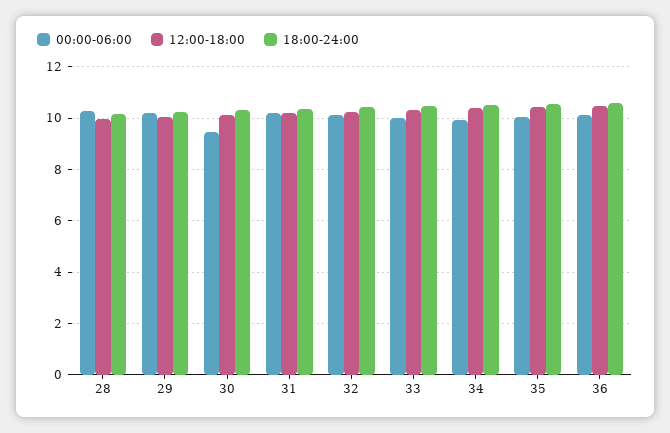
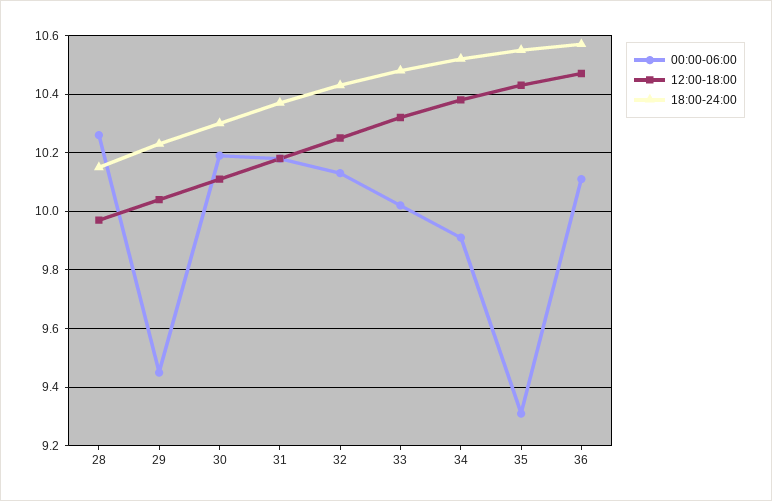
00:00-06:00, 29: 10.25 -> 9.45
00:00-06:00, 30: 9.5 -> 10.2
00:00-06:00, 35: 10 -> 9.3

